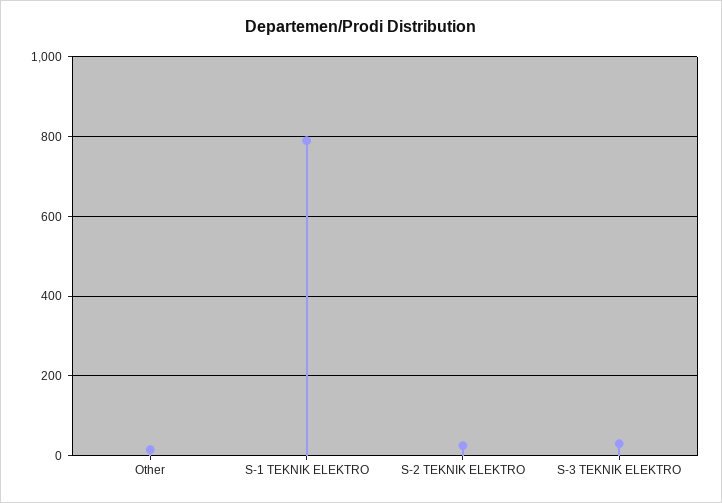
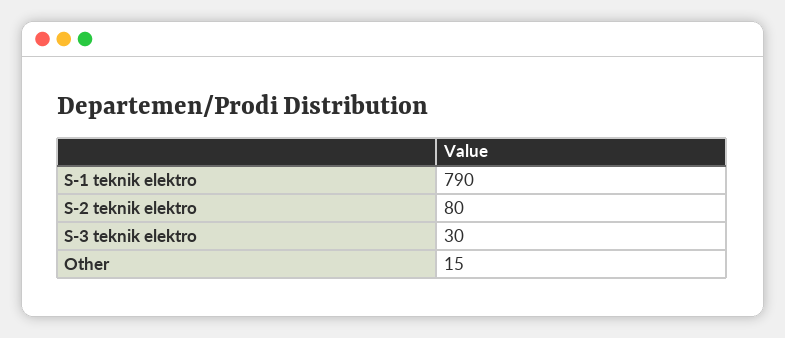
S-2 TEKNIK ELEKTRO: 20 -> 80

